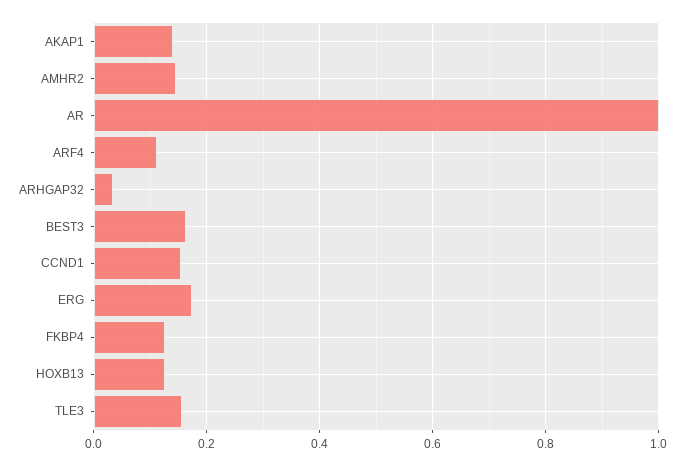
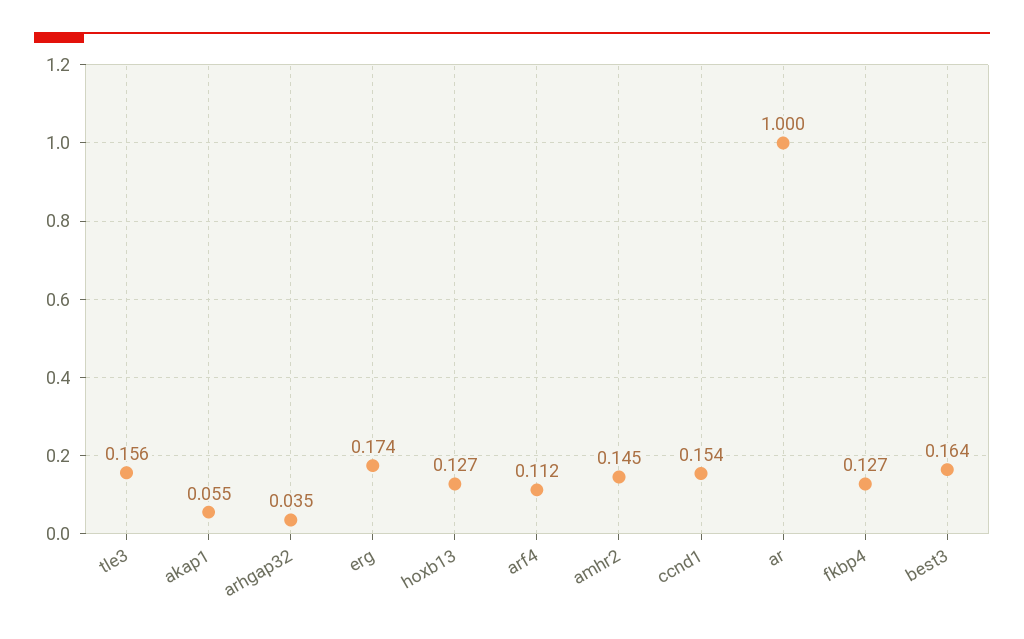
AKAP1: 0.14 -> 0.055

